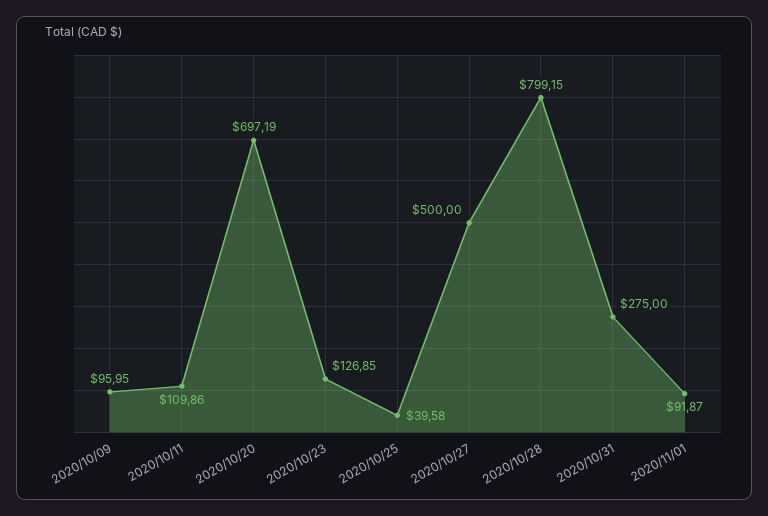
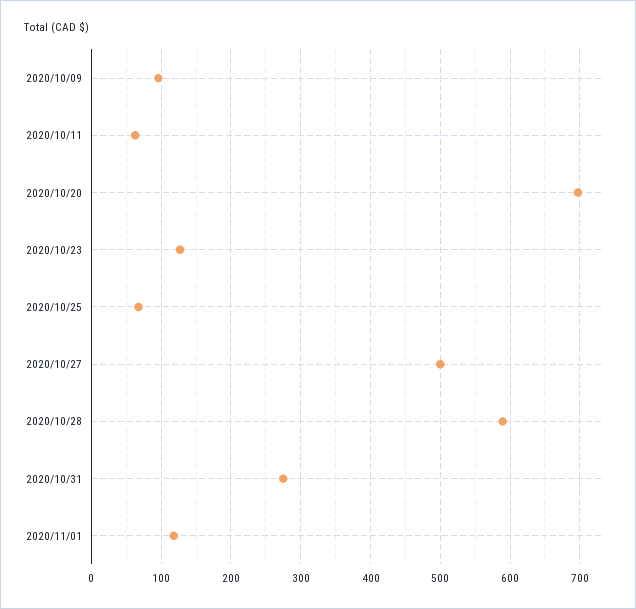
2020/10/11: 109.86 -> 60
2020/10/25: 39.58 -> 70
2020/10/28: 799.15 -> 590
2020/11/01: 91.87 -> 120

